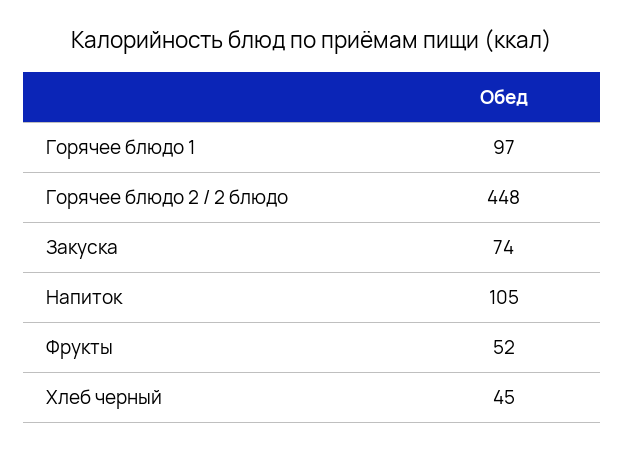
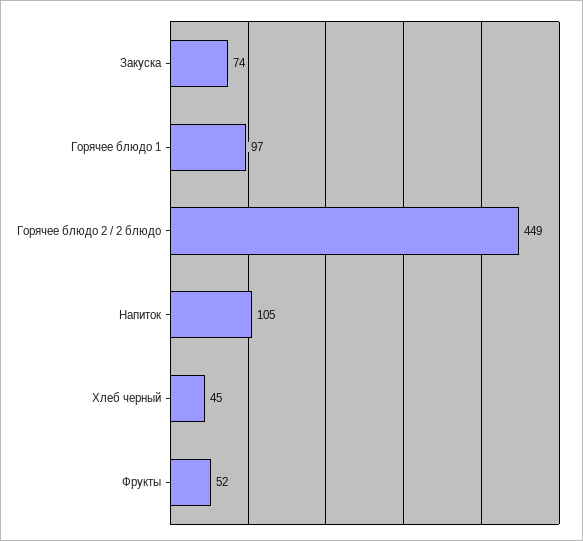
Горячее блюдо 2 / 2 блюдо: 448 -> 449

